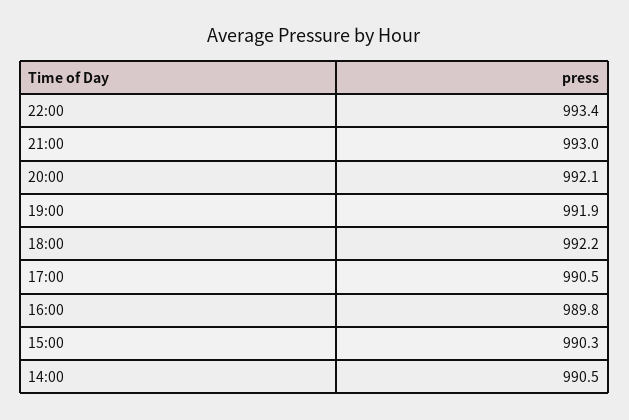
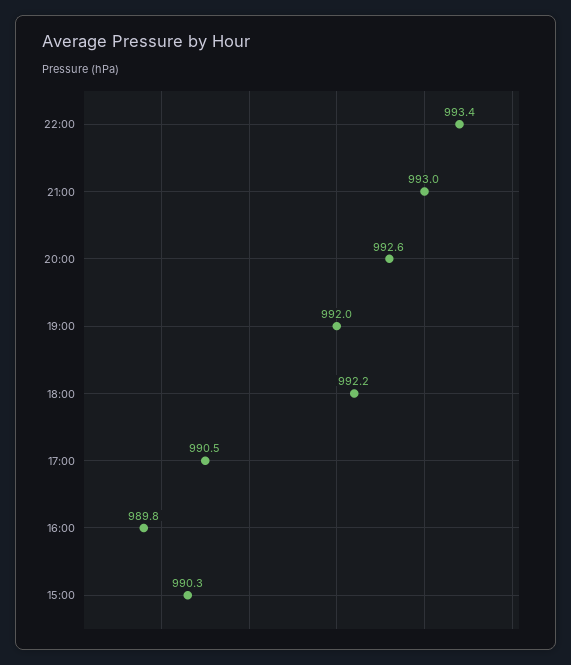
20:00: 992.1 -> 992.6
19:00: 991.9 -> 992
14:00: 990.5 -> none

